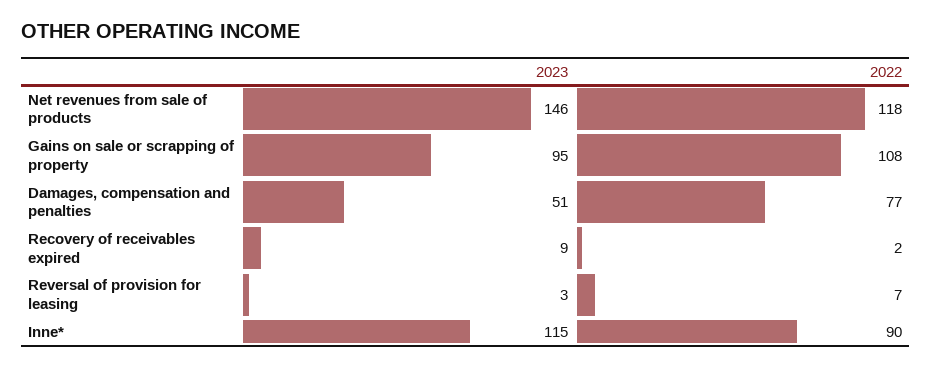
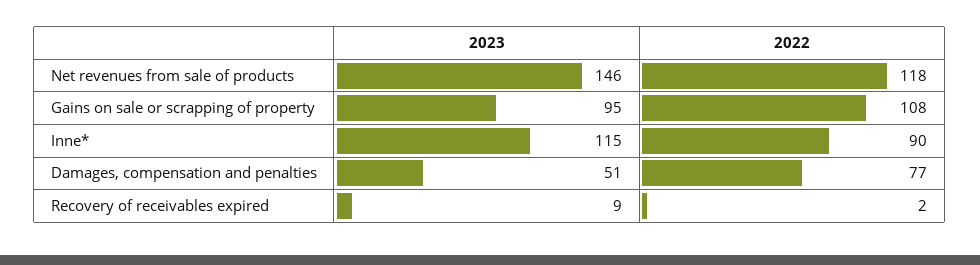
2023, Reversal of provision for leasing: 3 -> none
2022, Reversal of provision for leasing: 7 -> none

